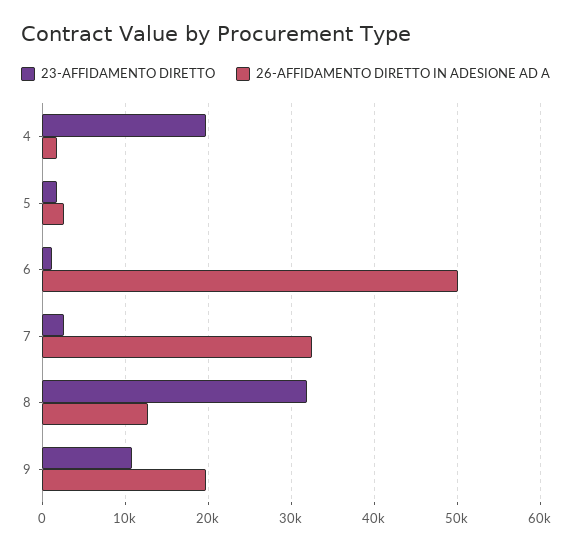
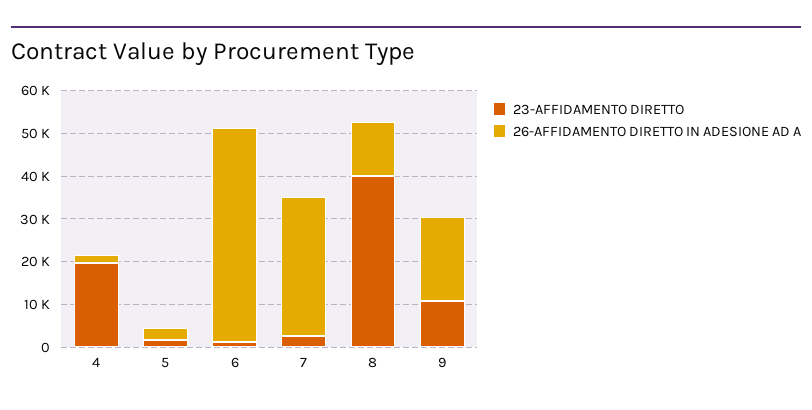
23-AFFIDAMENTO DIRETTO, 8: 32000 -> 40000

